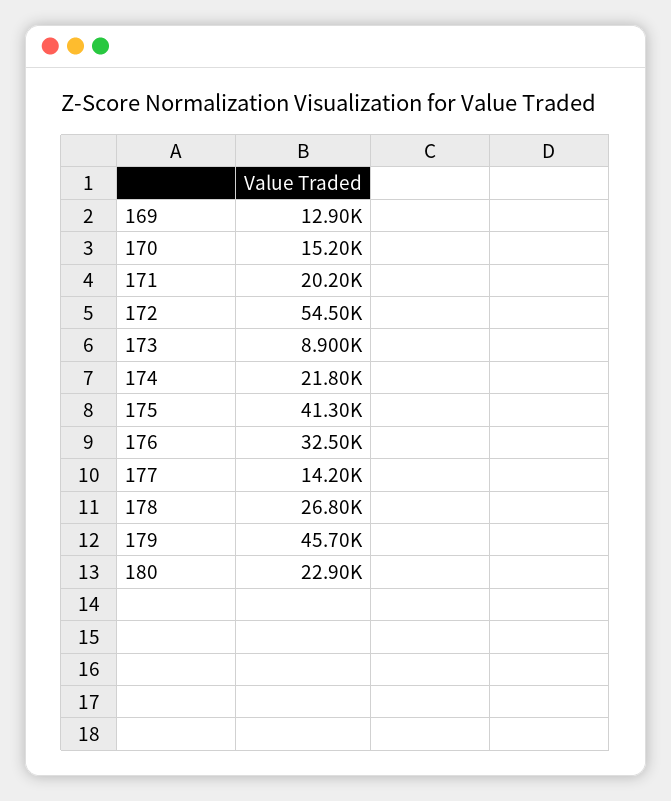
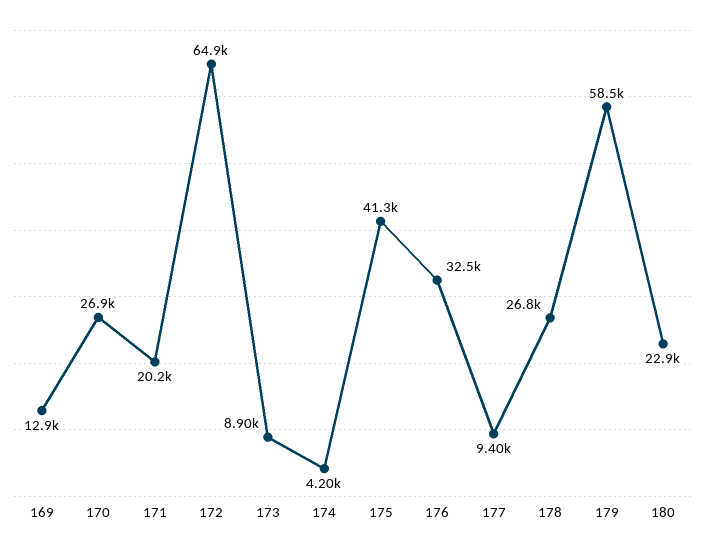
170: 15200 -> 26900
172: 54500 -> 64900
174: 21800 -> 4200
177: 14200 -> 9400
179: 45700 -> 58500

